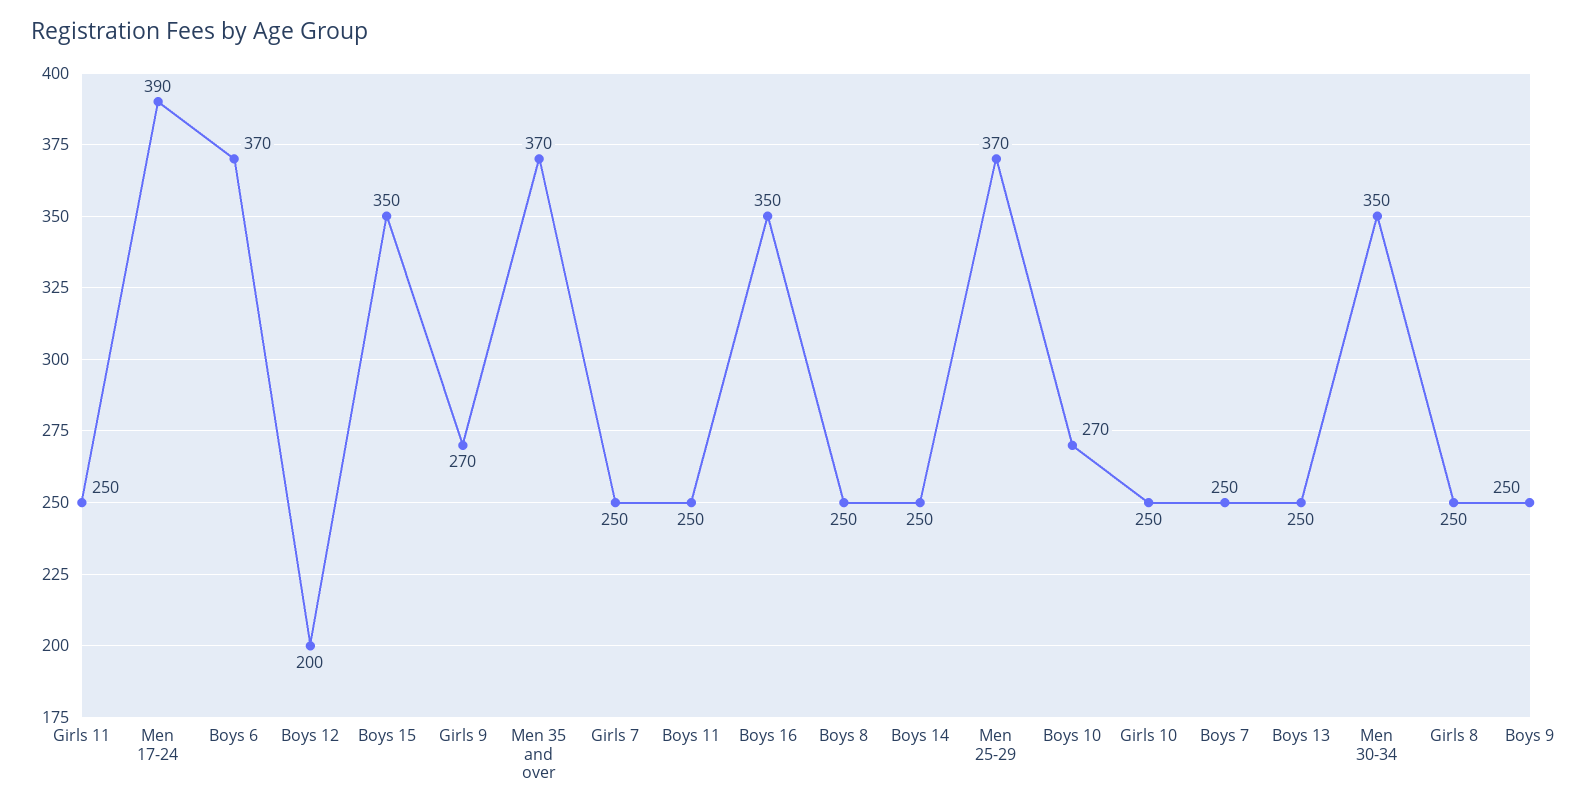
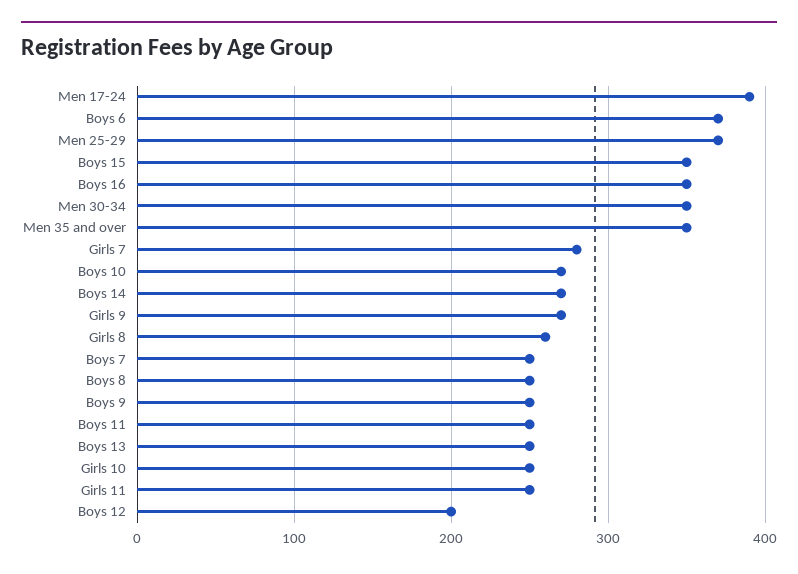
Men 35 and over: 370 -> 350
Girls 7: 250 -> 280
Boys 14: 250 -> 270
Girls 8: 250 -> 260

